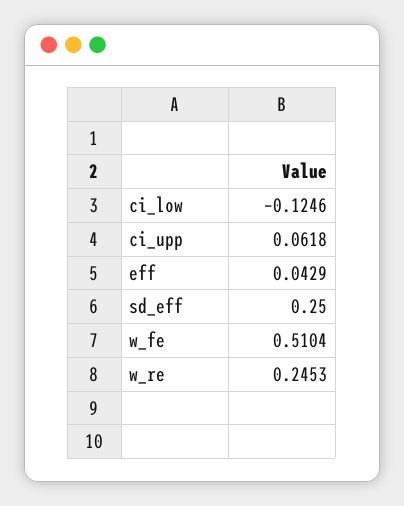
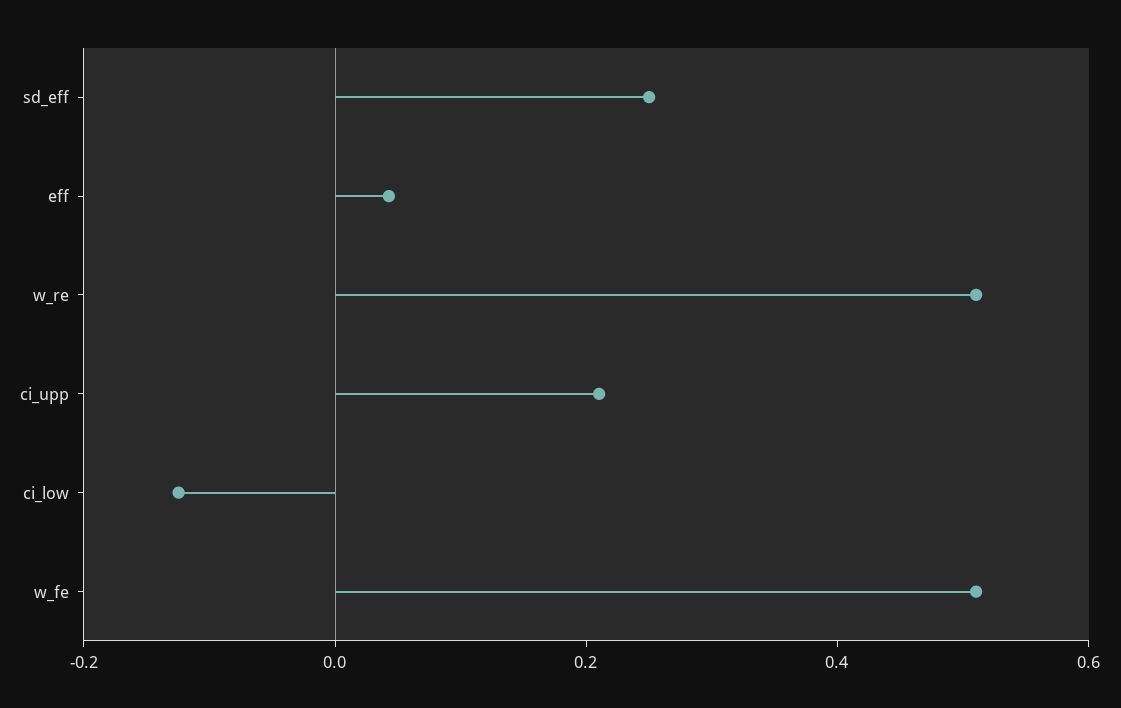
ci_upp: 0.0618 -> 0.2
w_re: 0.2453 -> 0.5

